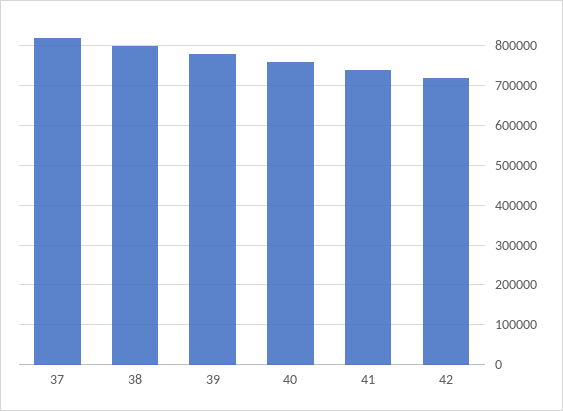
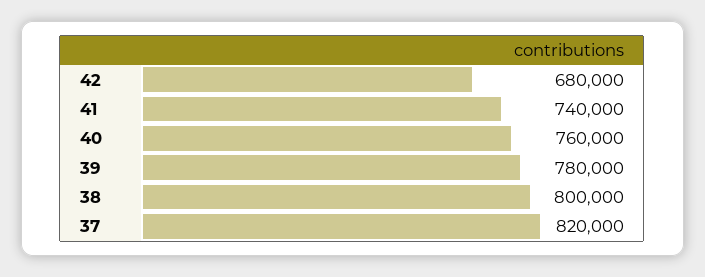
42: 720000 -> 680000

